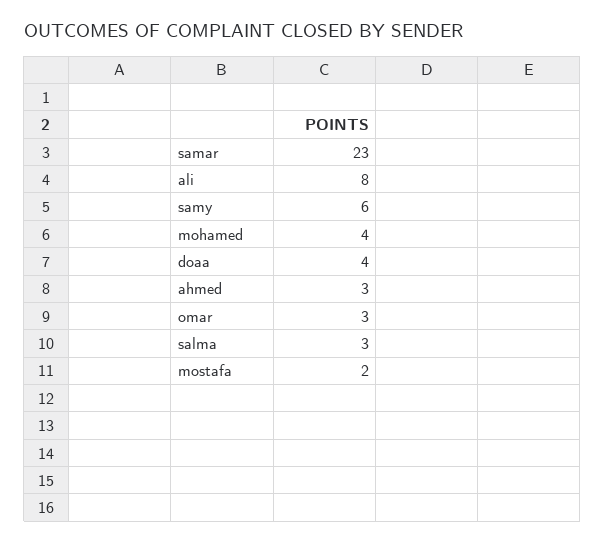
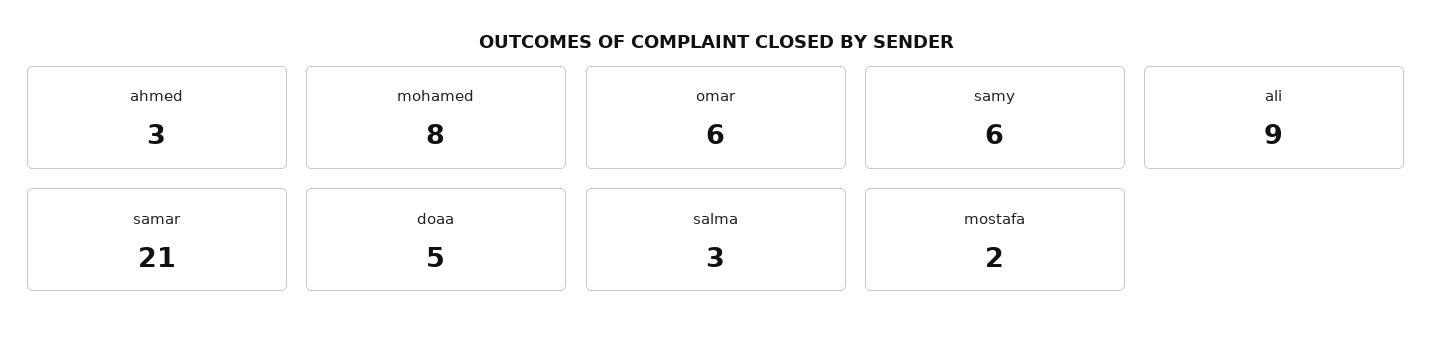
samar: 23 -> 21
ali: 8 -> 9
mohamed: 4 -> 8
doaa: 4 -> 5
omar: 3 -> 6

